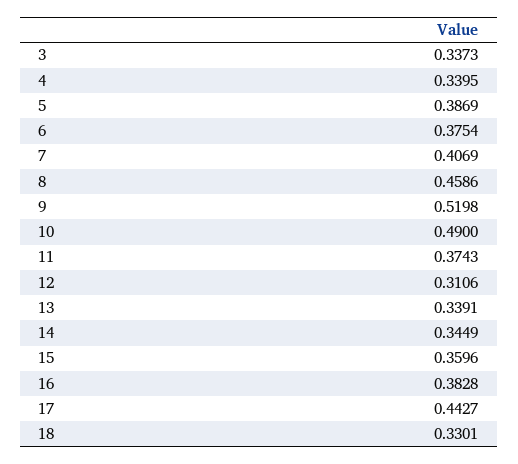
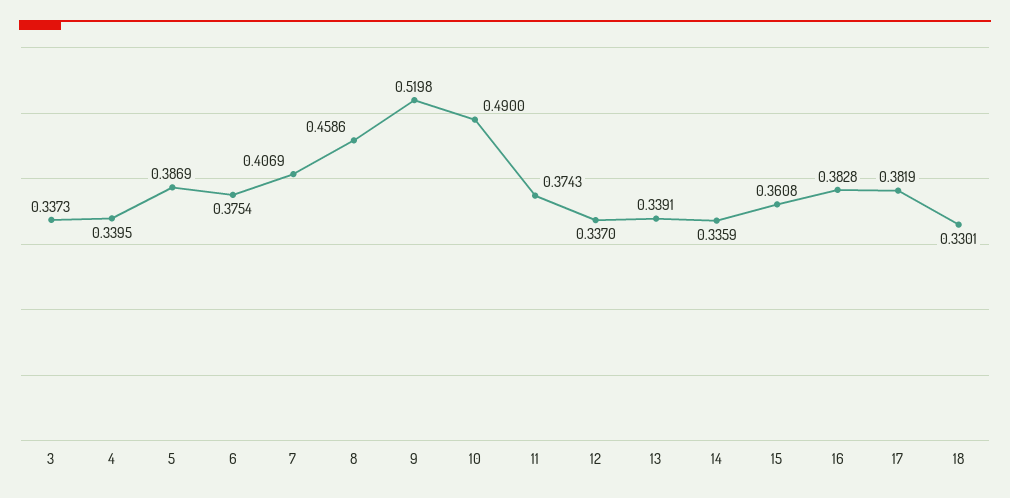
12: 0.3106 -> 0.337
14: 0.3449 -> 0.3359
15: 0.3596 -> 0.3608
17: 0.4427 -> 0.3819

